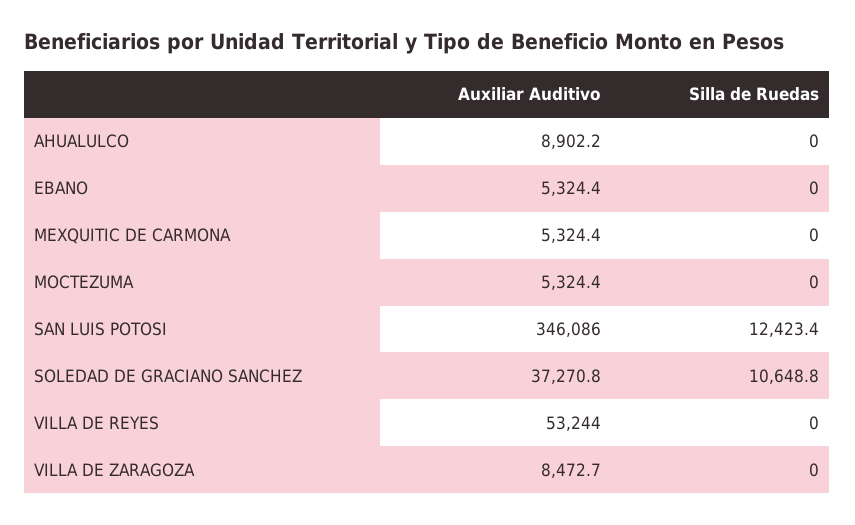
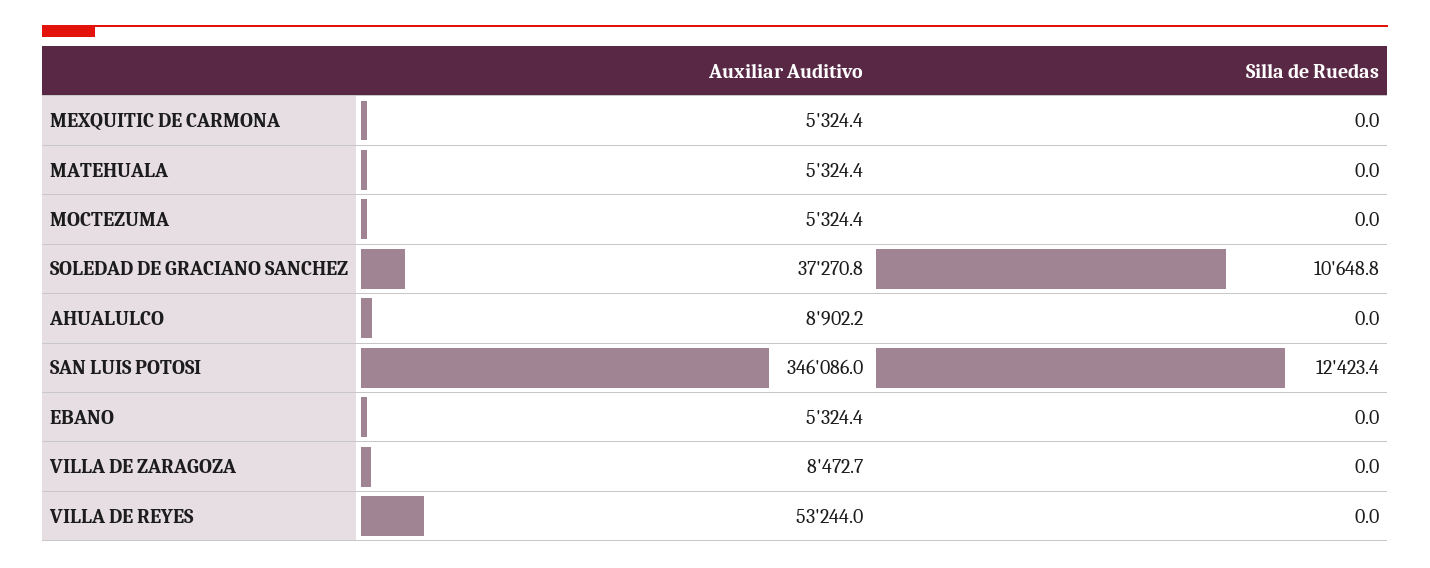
Auxiliar Auditivo, MATEHUALA: none -> 5324.4
Silla de Ruedas, MATEHUALA: none -> 0

